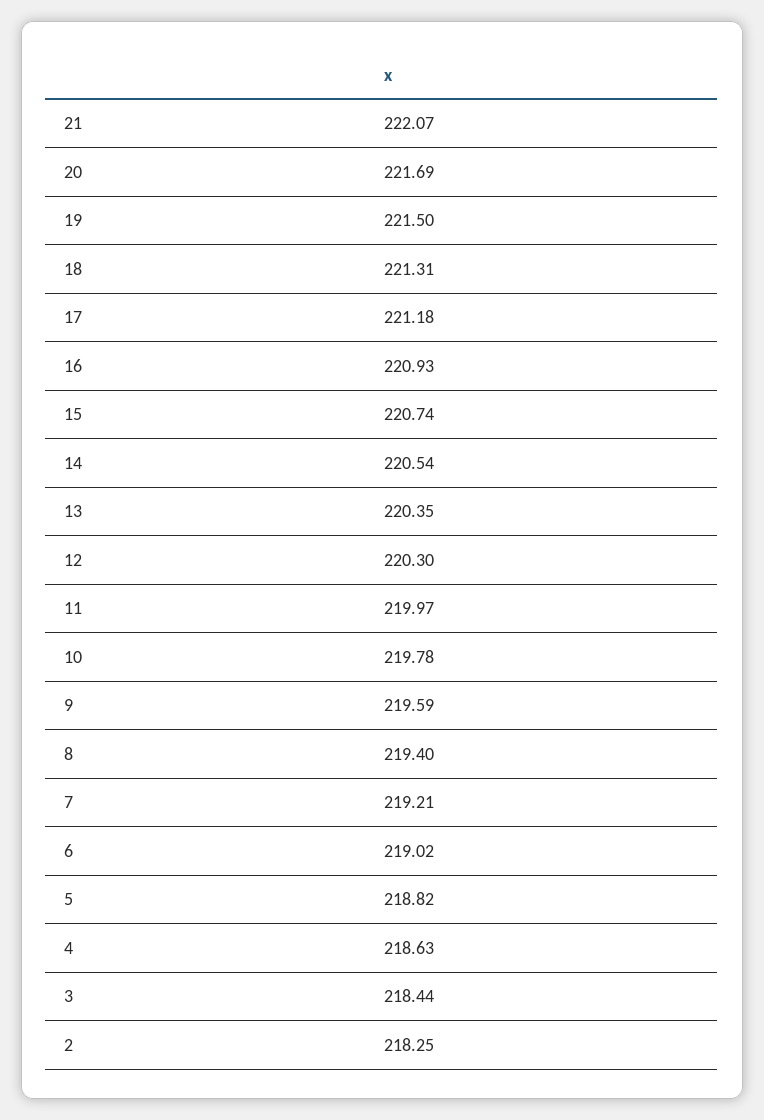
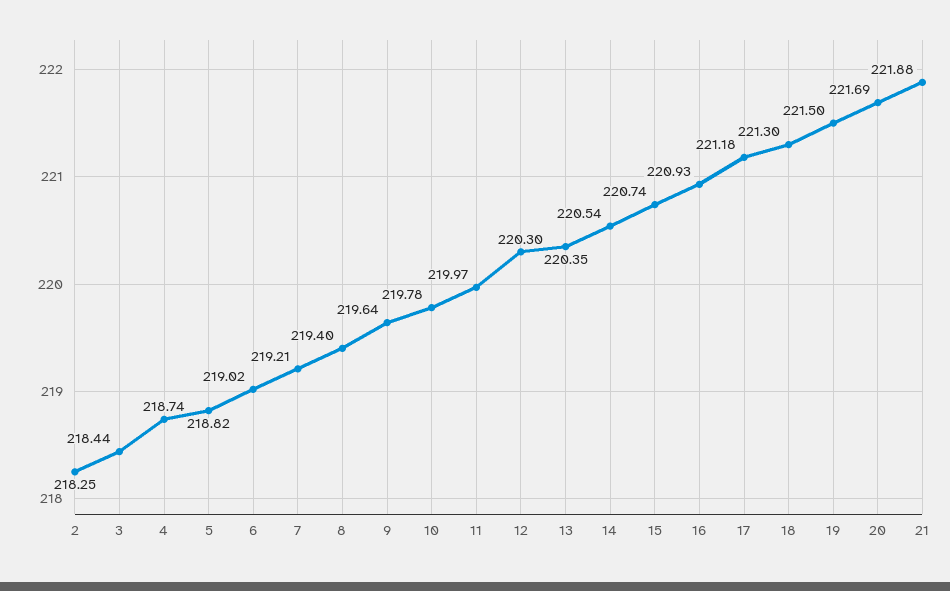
21: 222.07 -> 221.88
18: 221.31 -> 221.3
9: 219.59 -> 219.64
4: 218.63 -> 218.74

